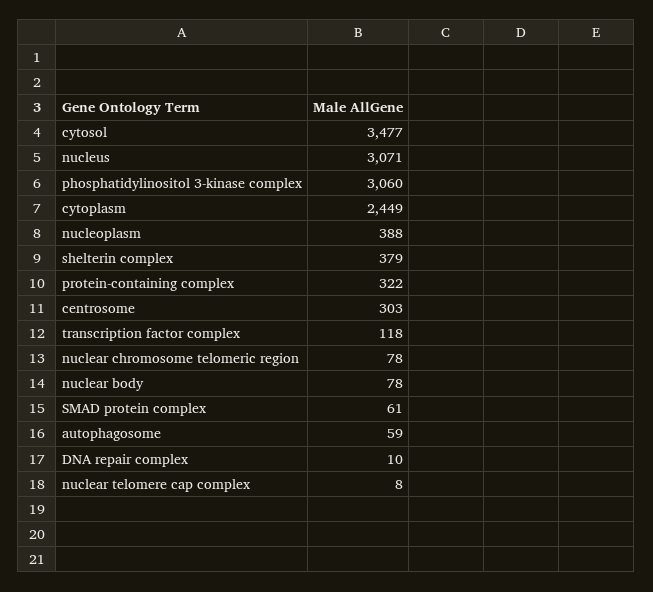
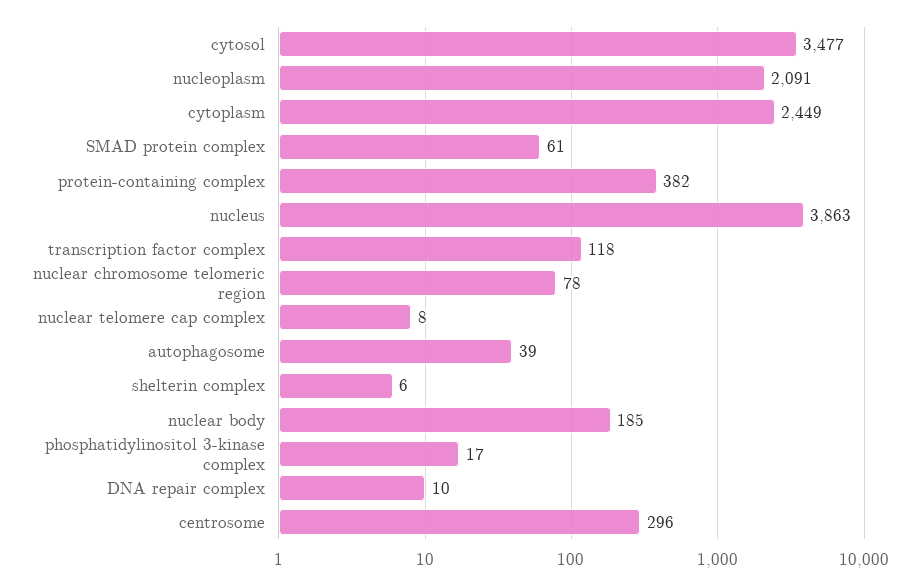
nucleus: 3071 -> 3863
phosphatidylinositol 3-kinase complex: 3060 -> 17
nucleoplasm: 388 -> 2091
shelterin complex: 379 -> 6
protein-containing complex: 322 -> 382
centrosome: 303 -> 296
nuclear body: 78 -> 185
autophagosome: 59 -> 39

